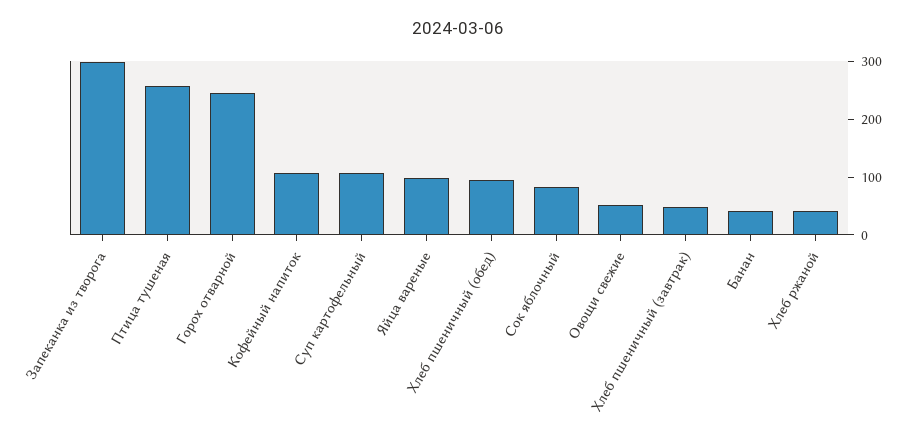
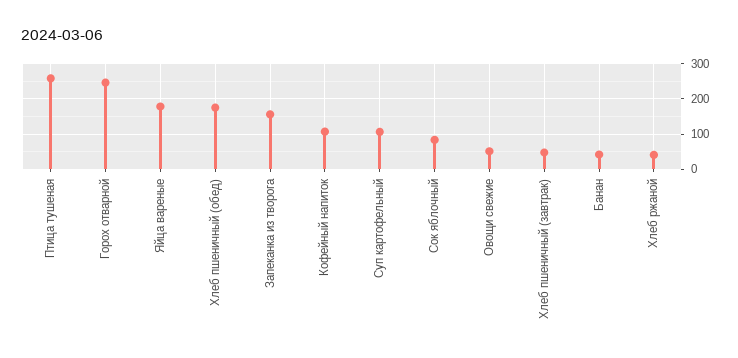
Запеканка из творога: 300 -> 160
Яйца вареные: 100 -> 180
Хлеб пшеничный (обед): 100 -> 180

